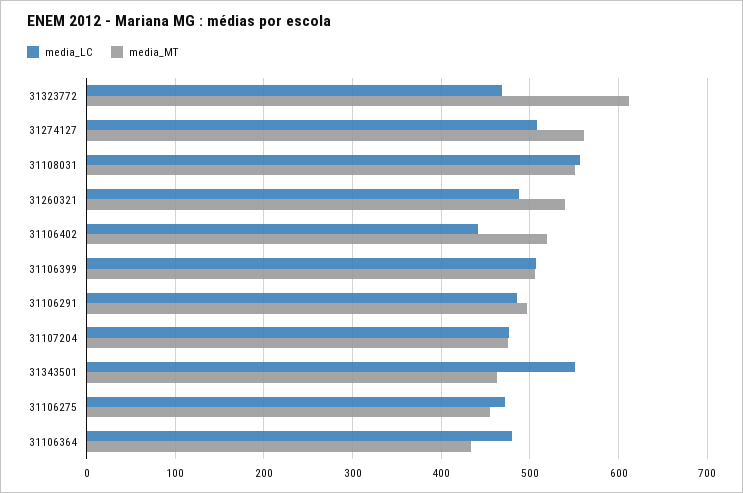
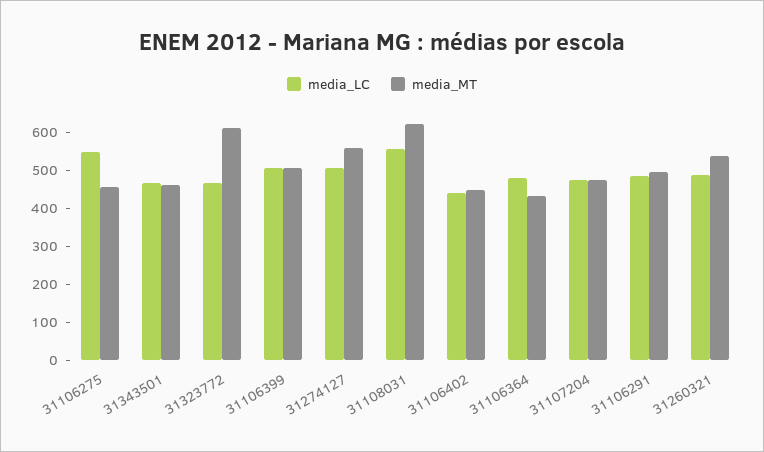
media_MT, 31108031: 550 -> 625
media_MT, 31106402: 520 -> 450
media_LC, 31343501: 550 -> 475
media_LC, 31106275: 470 -> 550

